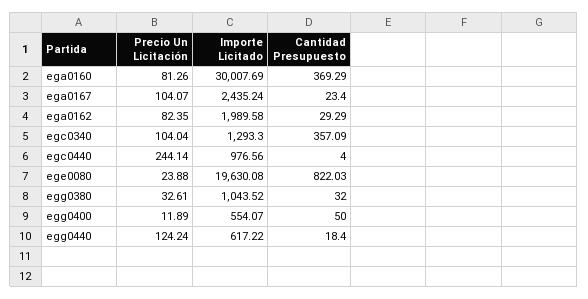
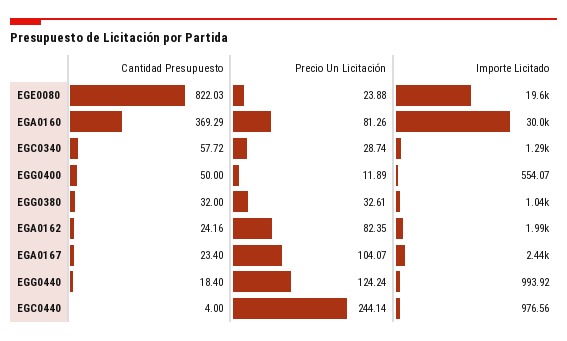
Cantidad Presupuesto, ega0162: 29.29 -> 24.16
Precio Un Licitación, egc0340: 104.04 -> 28.74
Cantidad Presupuesto, egc0340: 357.09 -> 57.72
Importe Licitado, egg0440: 617.22 -> 993.92

